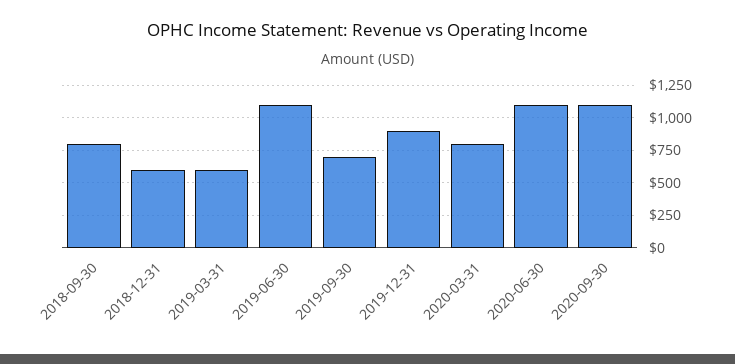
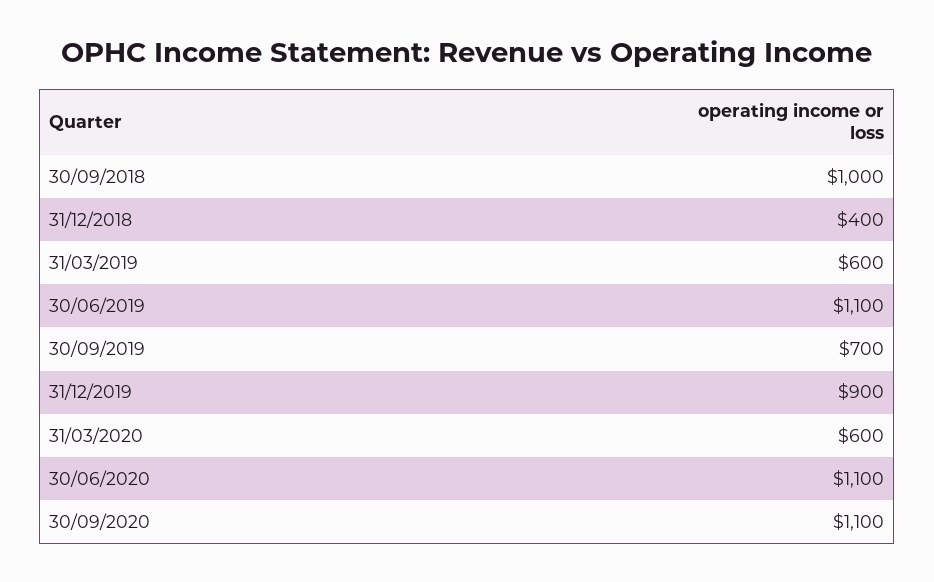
2018-09-30: 800 -> 1000
2018-12-31: 600 -> 400
2020-03-31: 800 -> 600

